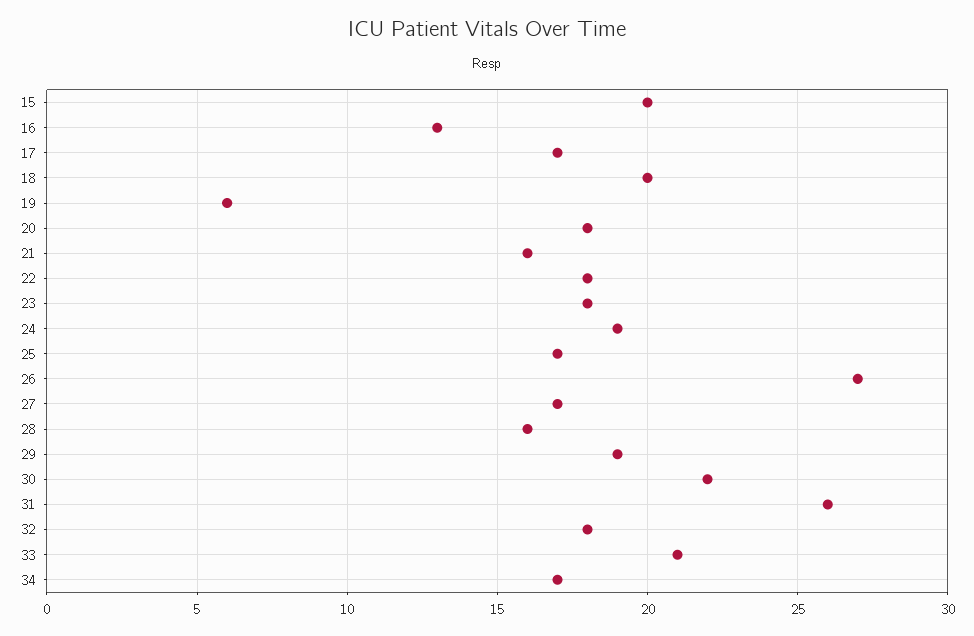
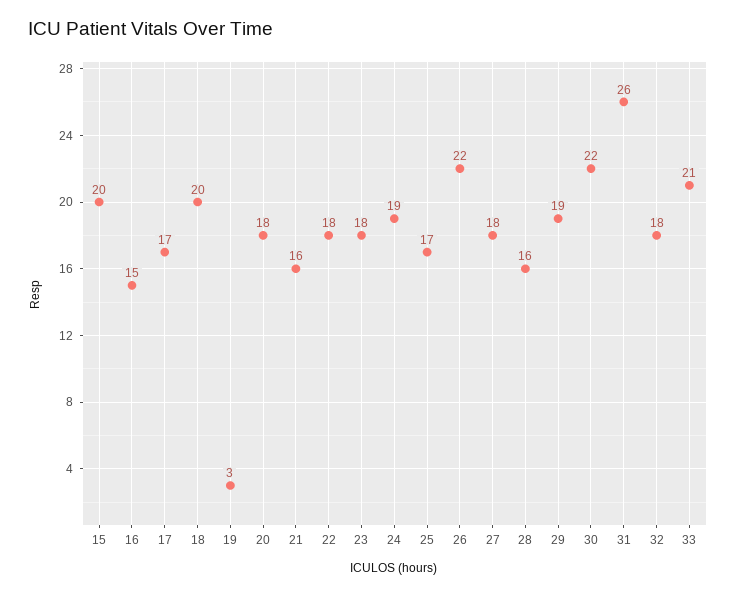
16: 13 -> 15
19: 6 -> 3
26: 27 -> 22
27: 17 -> 18
34: 17 -> none

